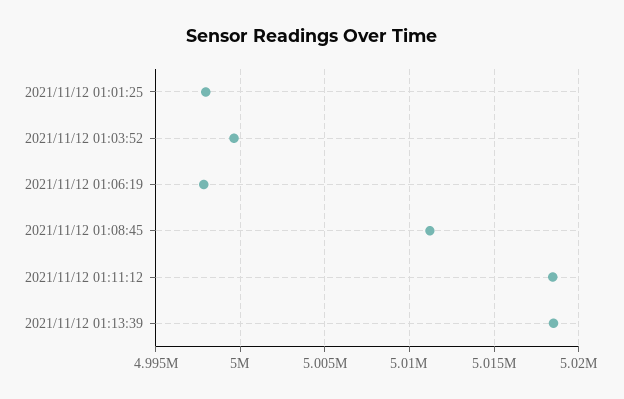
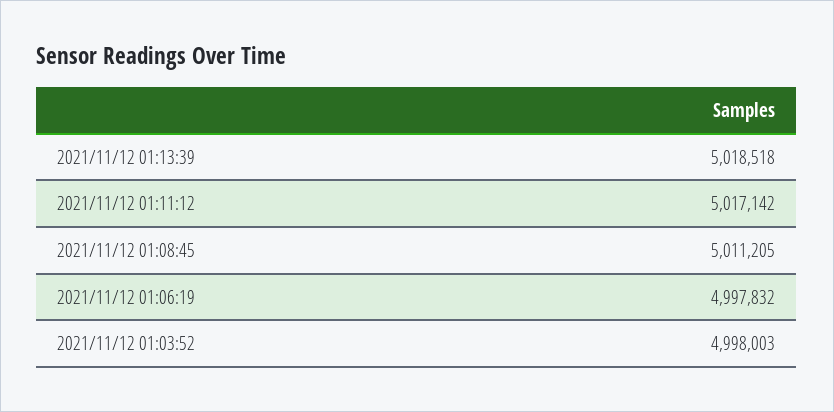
2021/11/12 01:01:25: 4998000 -> none
2021/11/12 01:03:52: 4999500 -> 4998003
2021/11/12 01:11:12: 5018500 -> 5017142

